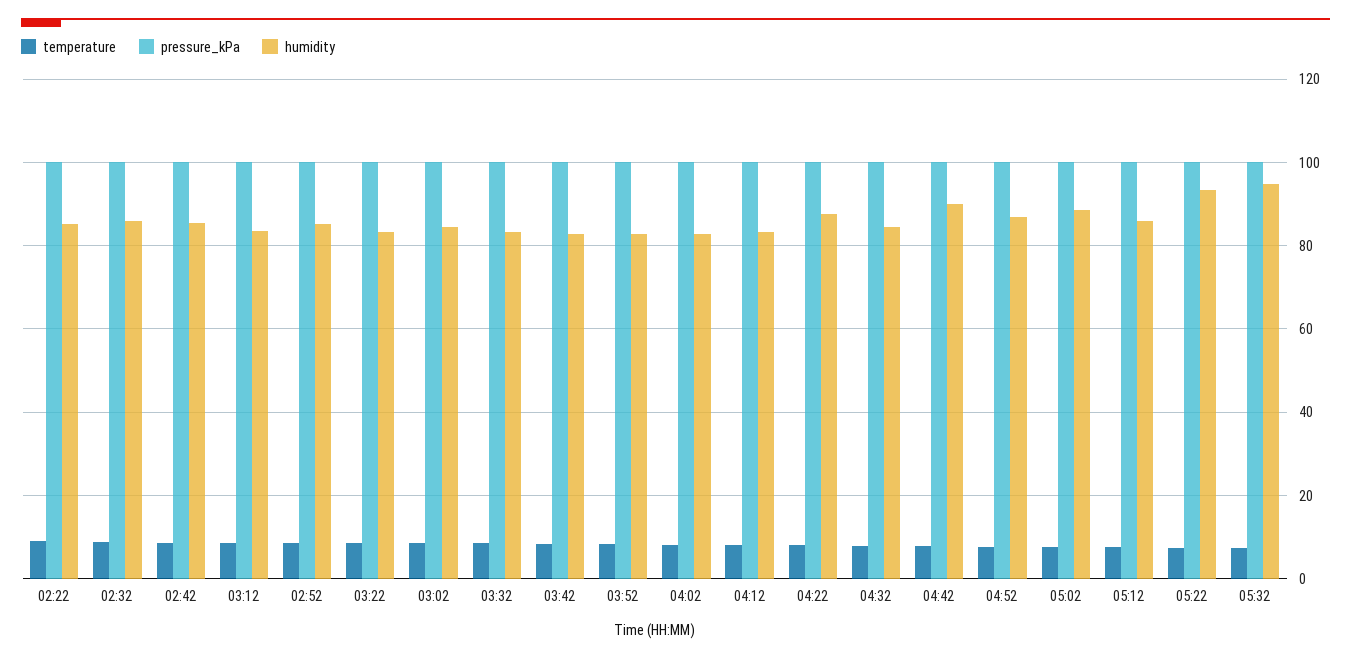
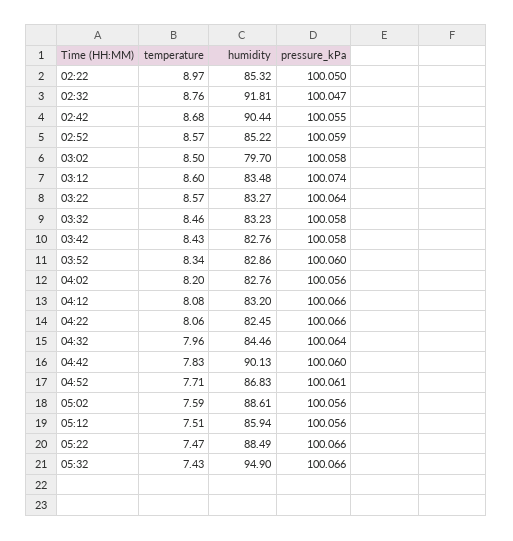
humidity, 02:32: 86 -> 91.81
humidity, 02:42: 86 -> 90.44
humidity, 03:02: 84 -> 79.7
humidity, 04:22: 88 -> 82.45
humidity, 05:22: 94 -> 88.49

